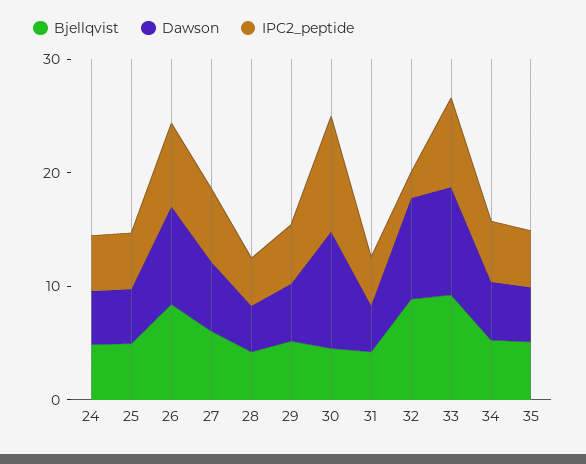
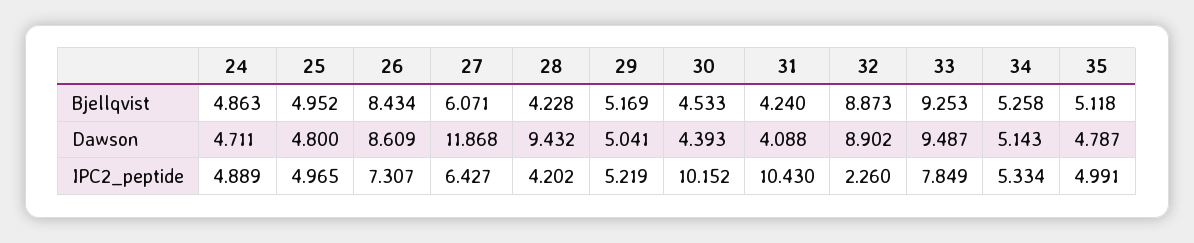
Dawson, 27: 6 -> 11.868
Dawson, 28: 4 -> 9.432
Dawson, 30: 10 -> 4.393
IPC2_peptide, 31: 4 -> 10.43

